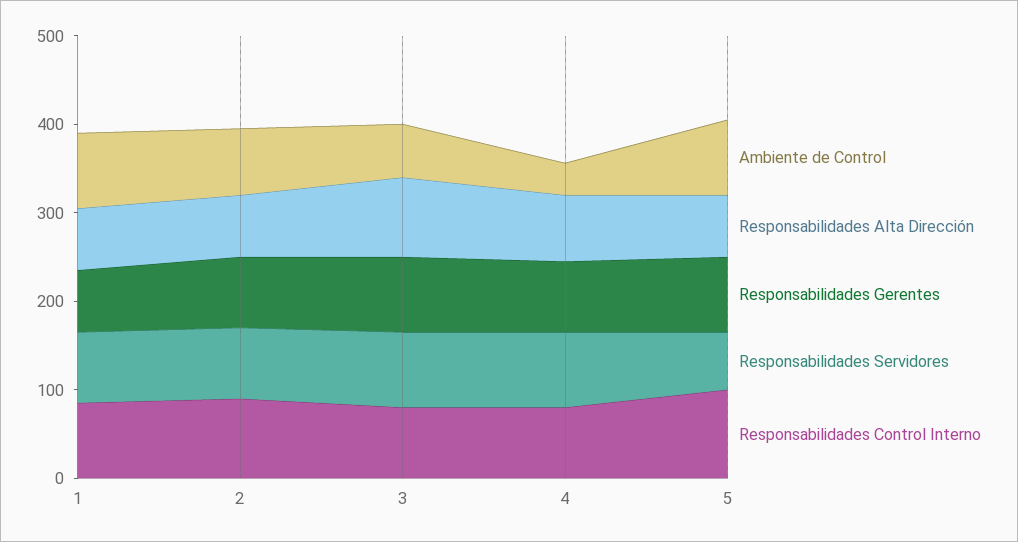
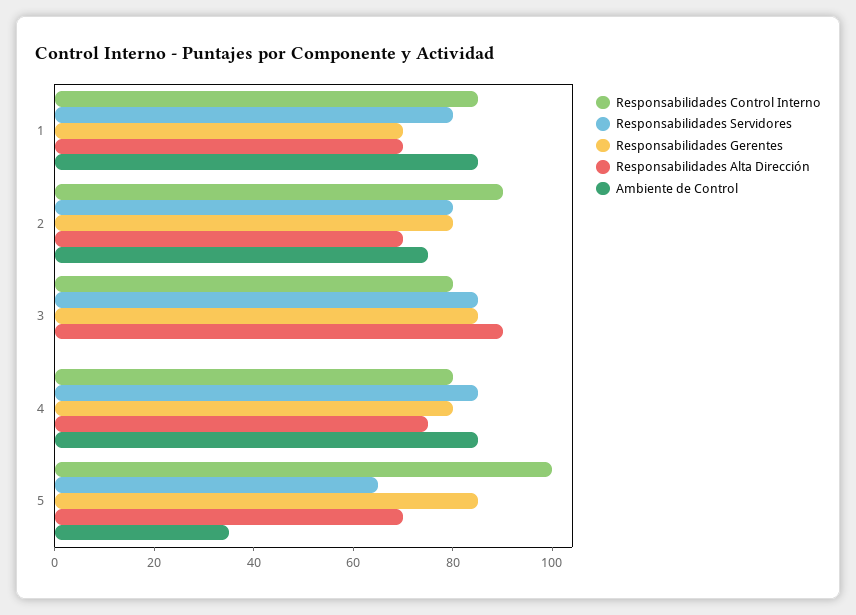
Ambiente de Control, 3: 60 -> 0
Ambiente de Control, 4: 40 -> 85
Ambiente de Control, 5: 80 -> 35

